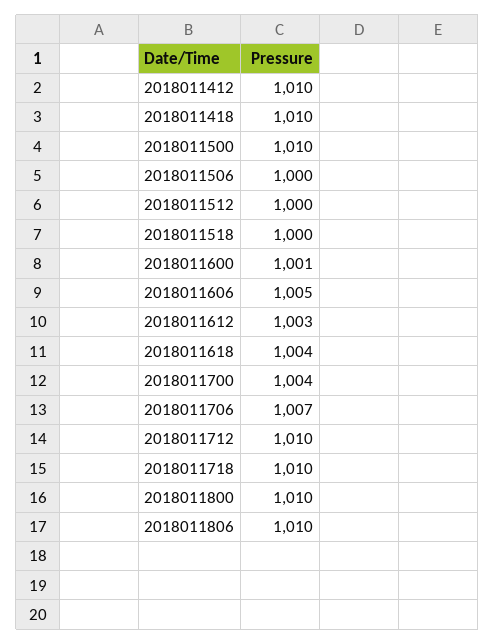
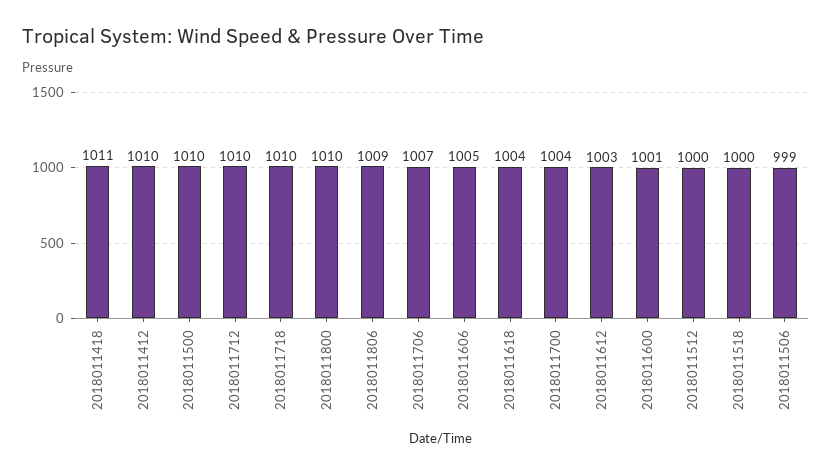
2018011418: 1010 -> 1011
2018011506: 1000 -> 999
2018011806: 1010 -> 1009

